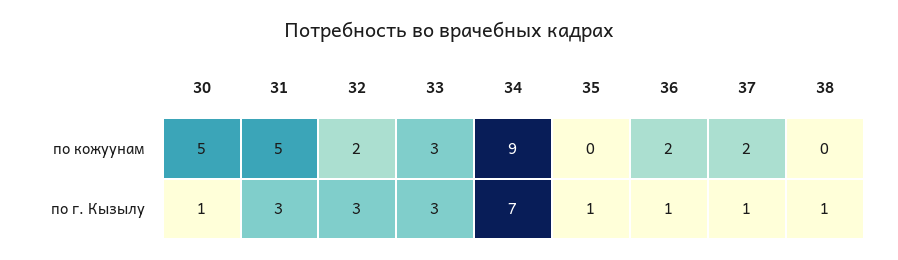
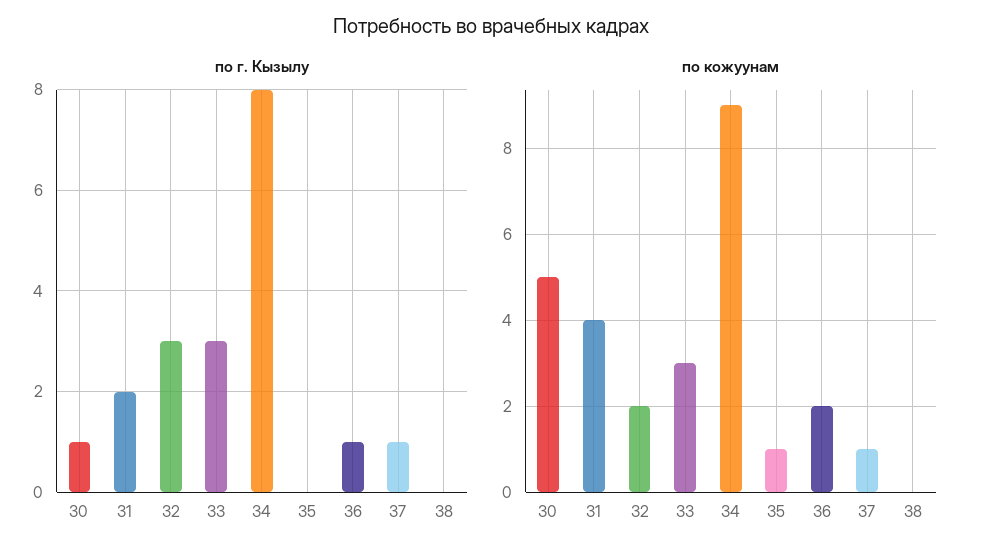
по кожуунам, 31: 5 -> 4
по кожуунам, 35: 0 -> 1
по кожуунам, 37: 2 -> 1
по г. Кызылу, 31: 3 -> 2
по г. Кызылу, 34: 7 -> 8
по г. Кызылу, 35: 1 -> 0
по г. Кызылу, 38: 1 -> 0

